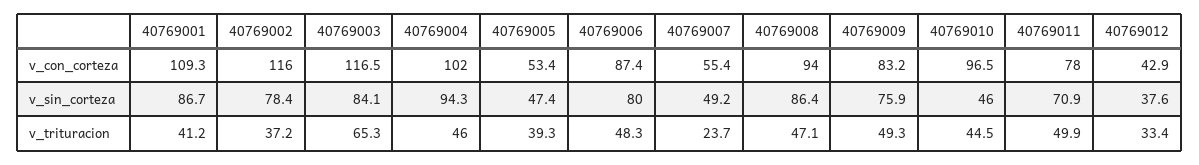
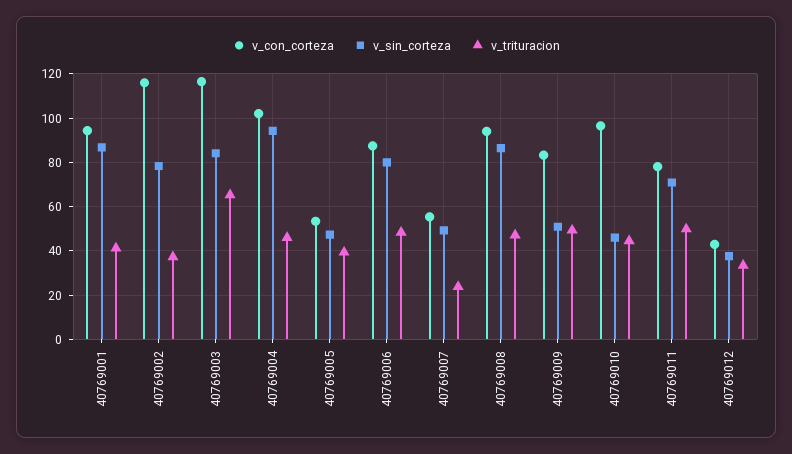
v_con_corteza, 40769001: 109.3 -> 95
v_sin_corteza, 40769009: 75.9 -> 50

